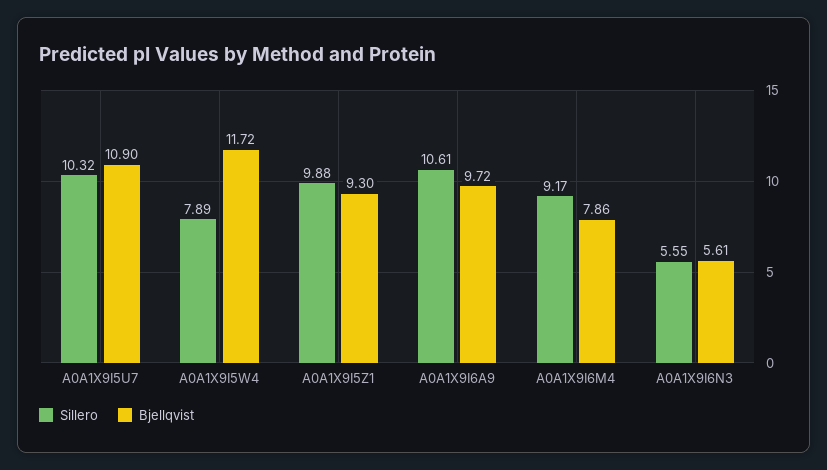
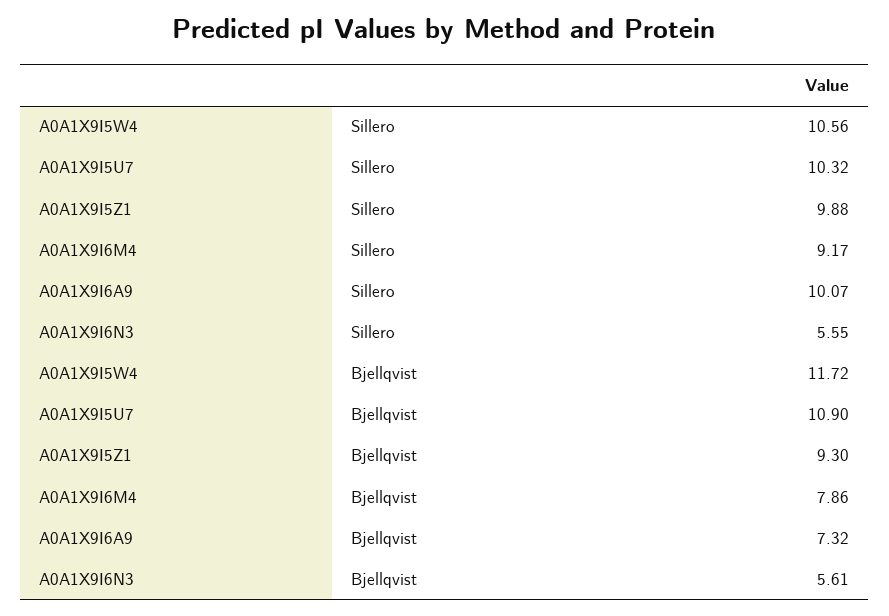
Sillero, A0A1X9I5W4: 7.89 -> 10.56
Sillero, A0A1X9I6A9: 10.61 -> 10.07
Bjellqvist, A0A1X9I6A9: 9.72 -> 7.32

